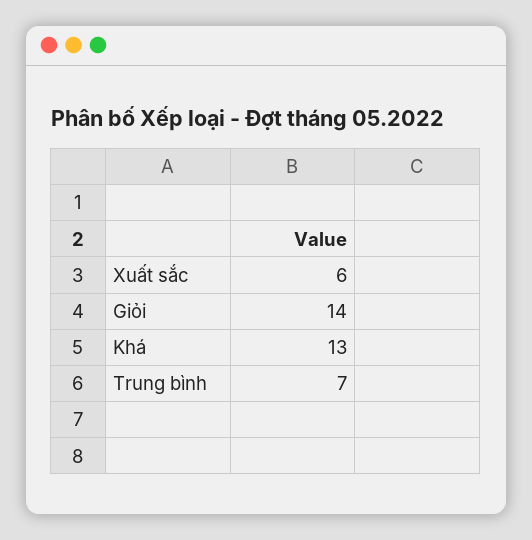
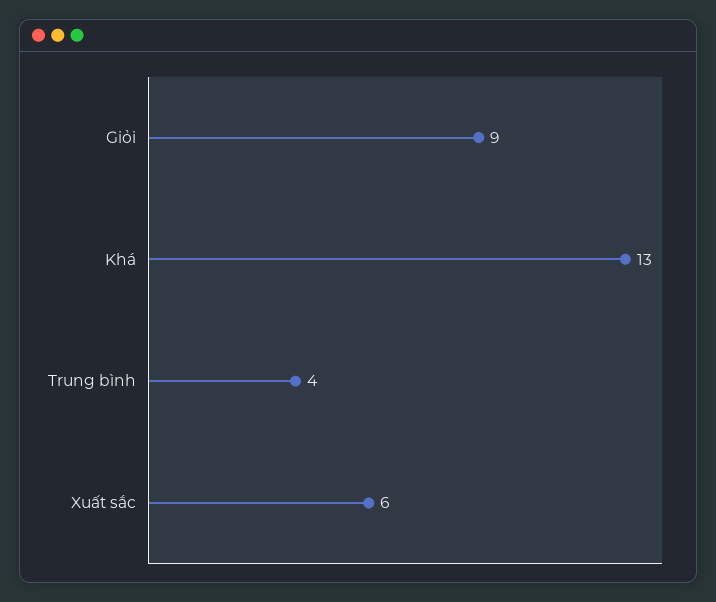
Giỏi: 14 -> 9
Trung bình: 7 -> 4

